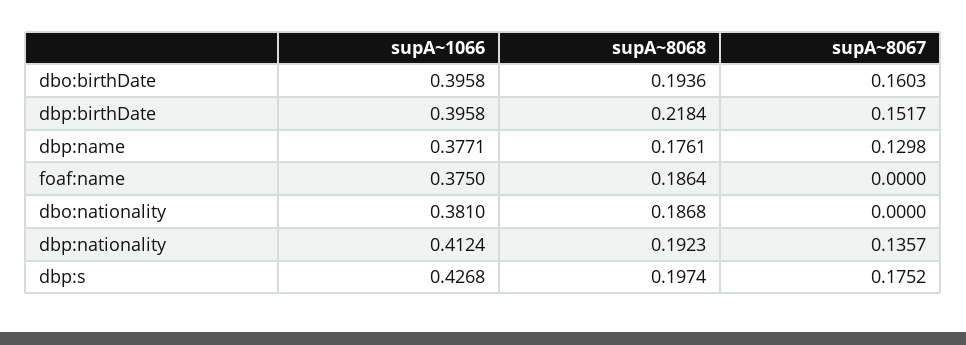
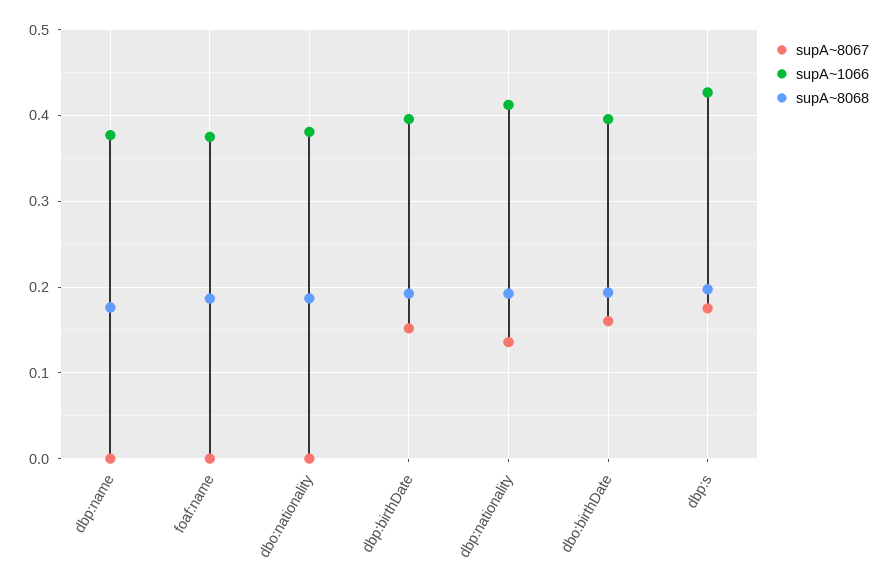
supA~8068, dbp:birthDate: 0.2184 -> 0.19
supA~8067, dbp:name: 0.1298 -> 0

